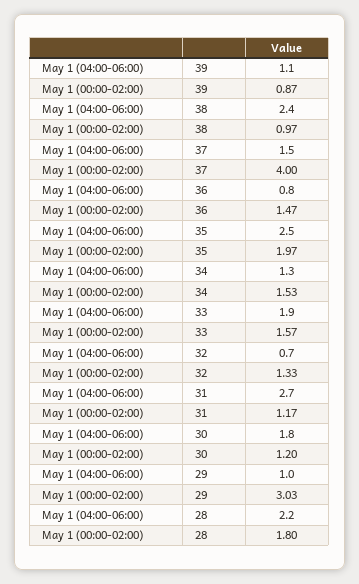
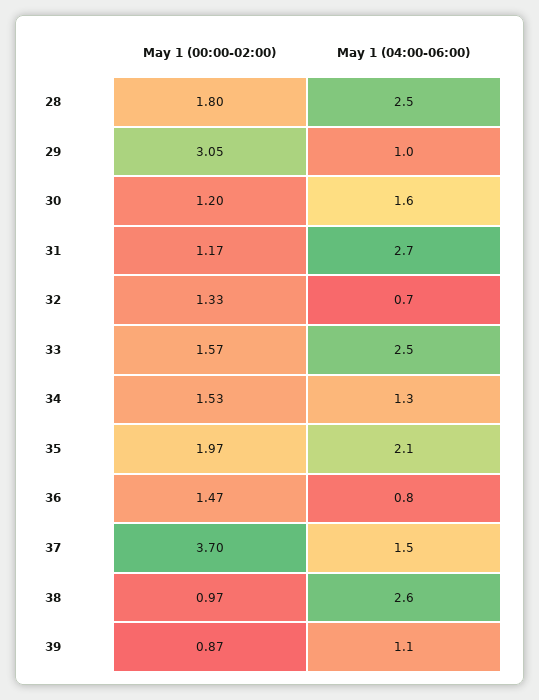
May 1 (04:00-06:00), 38: 2.4 -> 2.6
May 1 (00:00-02:00), 37: 4 -> 3.7
May 1 (04:00-06:00), 35: 2.5 -> 2.1
May 1 (04:00-06:00), 33: 1.9 -> 2.5
May 1 (04:00-06:00), 30: 1.8 -> 1.6
May 1 (00:00-02:00), 29: 3.03 -> 3.05
May 1 (04:00-06:00), 28: 2.2 -> 2.5

